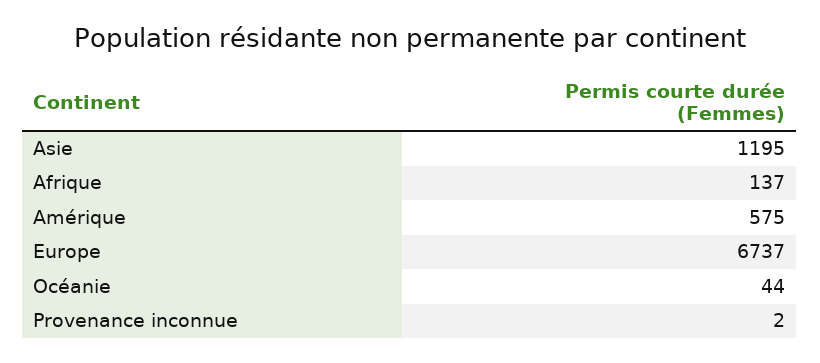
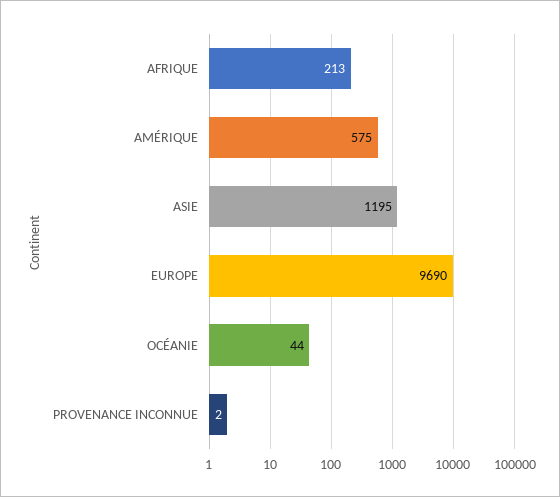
Afrique: 137 -> 213
Europe: 6737 -> 9690

